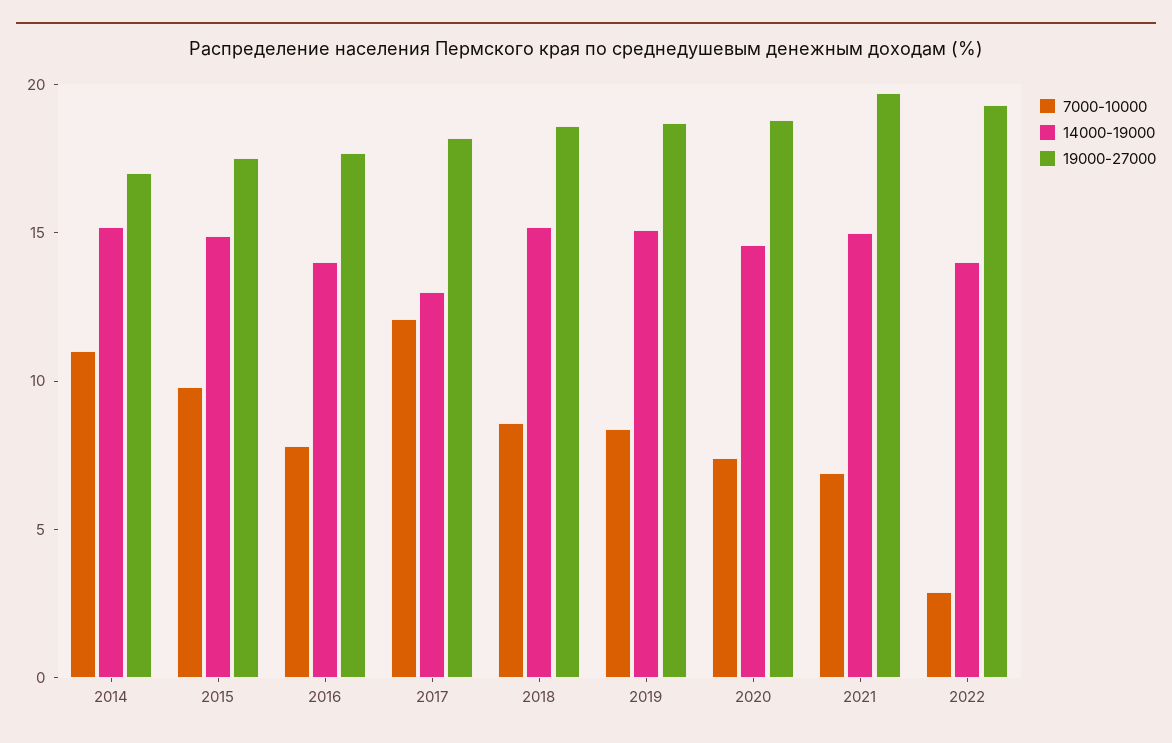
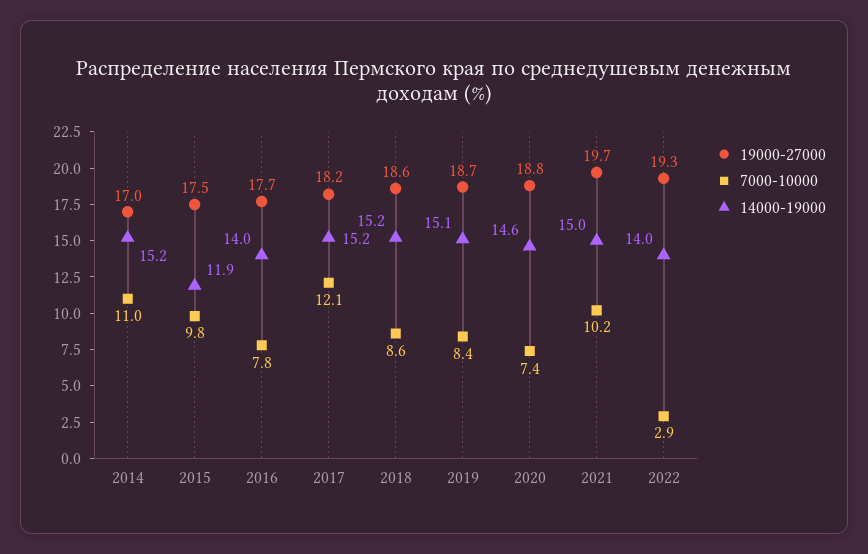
14000-19000, 2015: 15 -> 11.9
14000-19000, 2017: 13 -> 15.2
7000-10000, 2021: 7 -> 10.2

